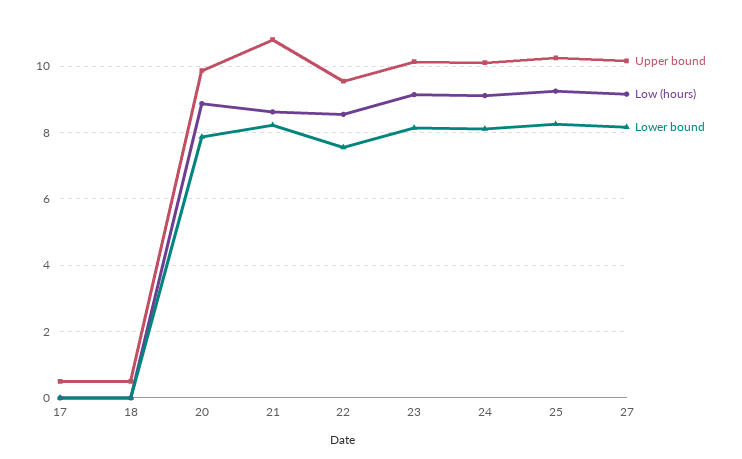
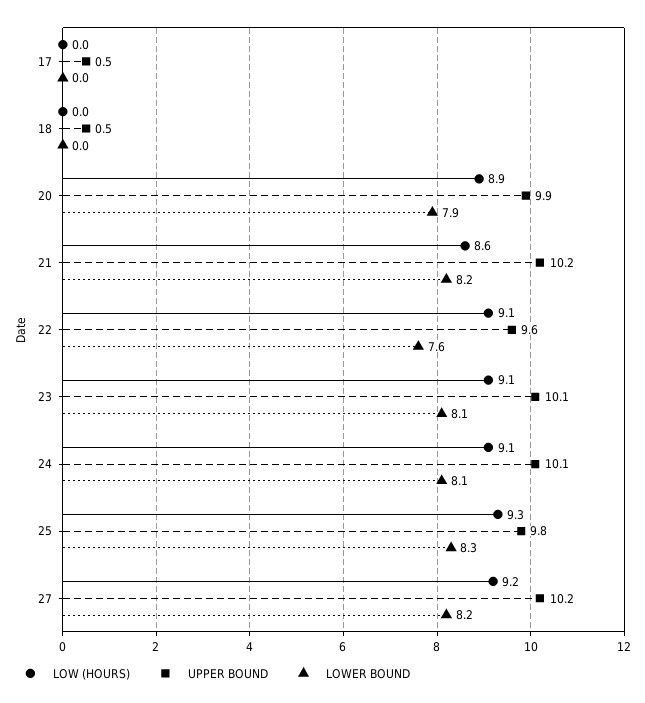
Upper bound, 21: 10.8 -> 10.2
Low (hours), 22: 8.6 -> 9.1
Upper bound, 25: 10.2 -> 9.8

